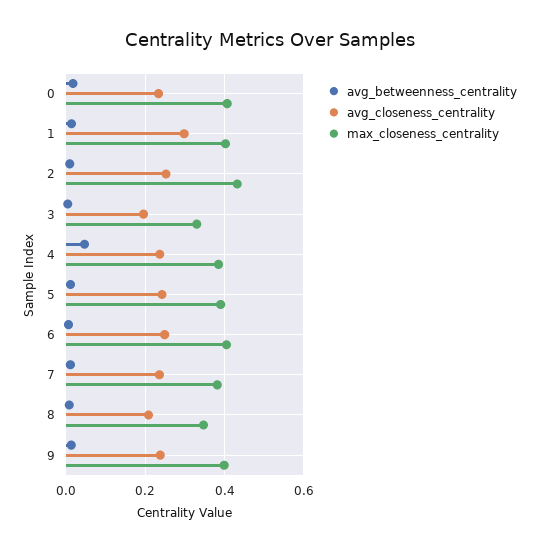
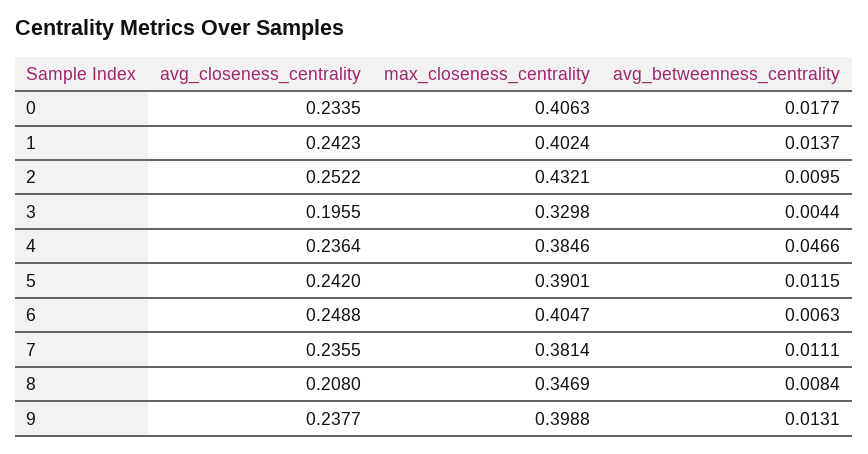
avg_closeness_centrality, 1: 0.3 -> 0.2423

